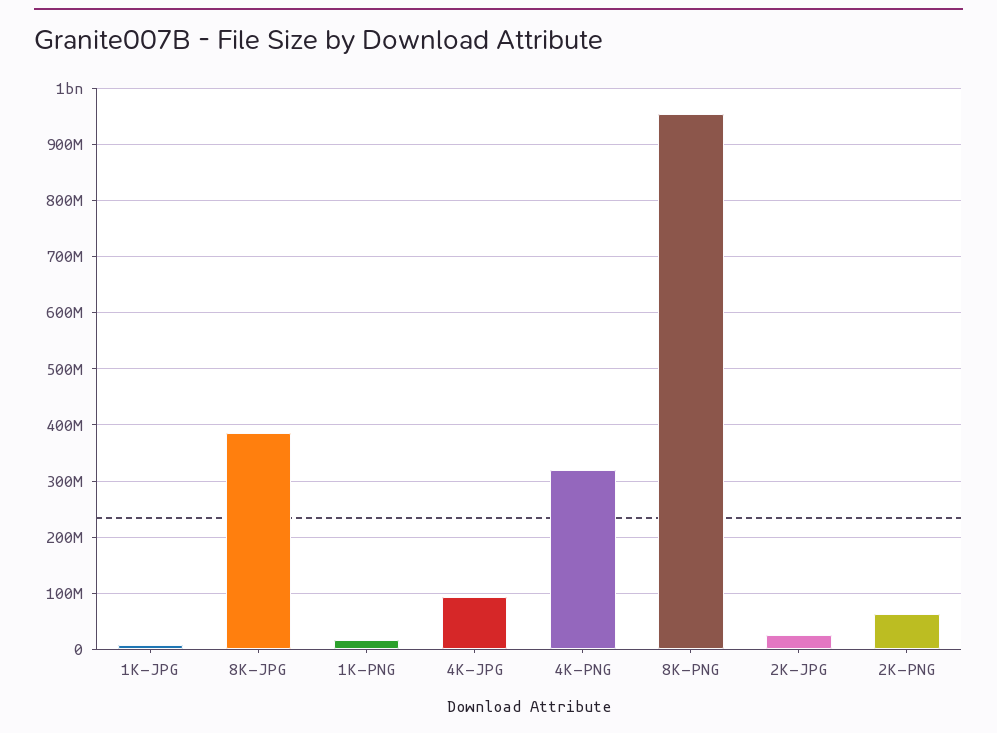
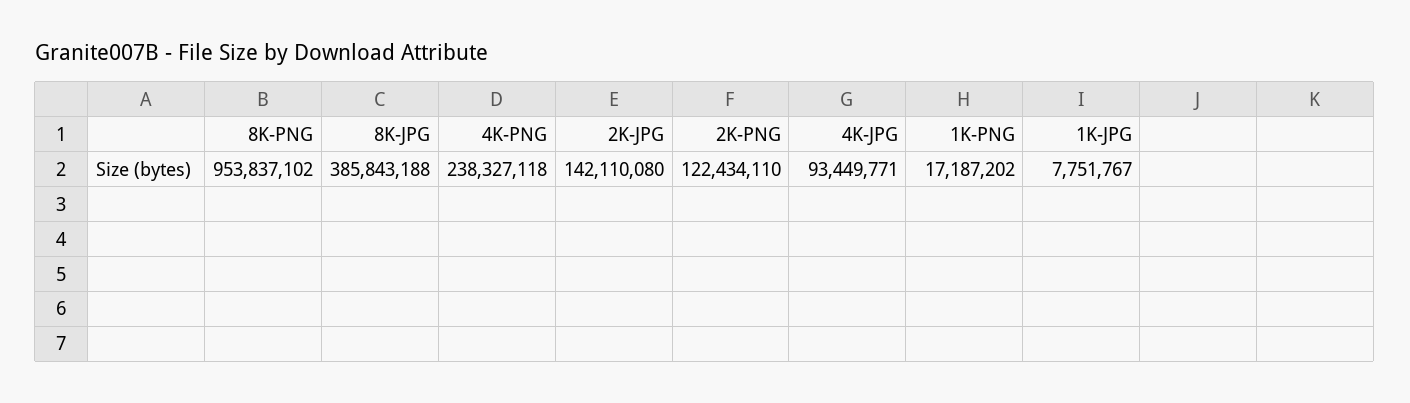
4K-PNG: 320000000 -> 238327118
2K-JPG: 20000000 -> 142110080
2K-PNG: 60000000 -> 122434110

